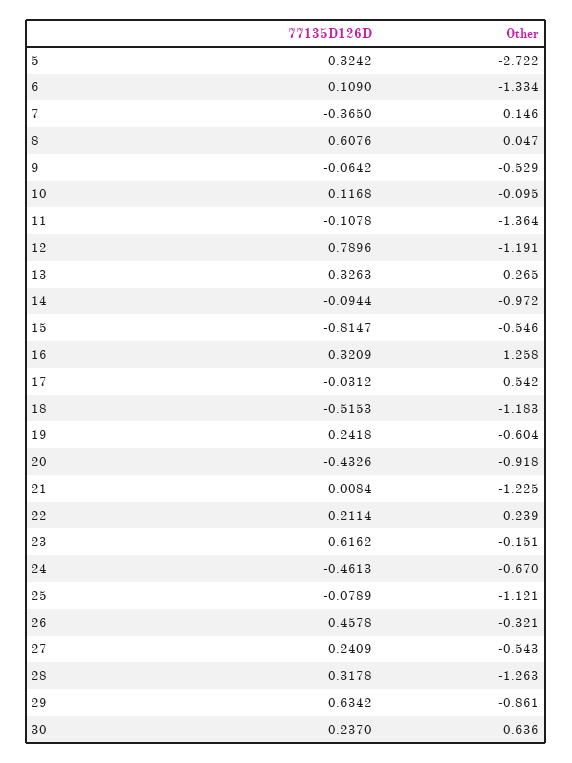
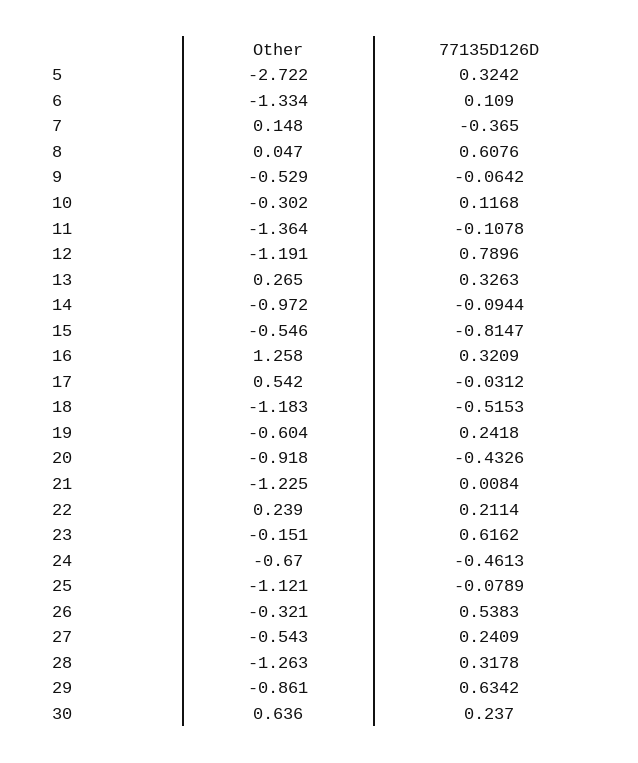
Other, 7: 0.146 -> 0.148
Other, 10: -0.095 -> -0.302
77135D126D, 26: 0.4578 -> 0.5383

